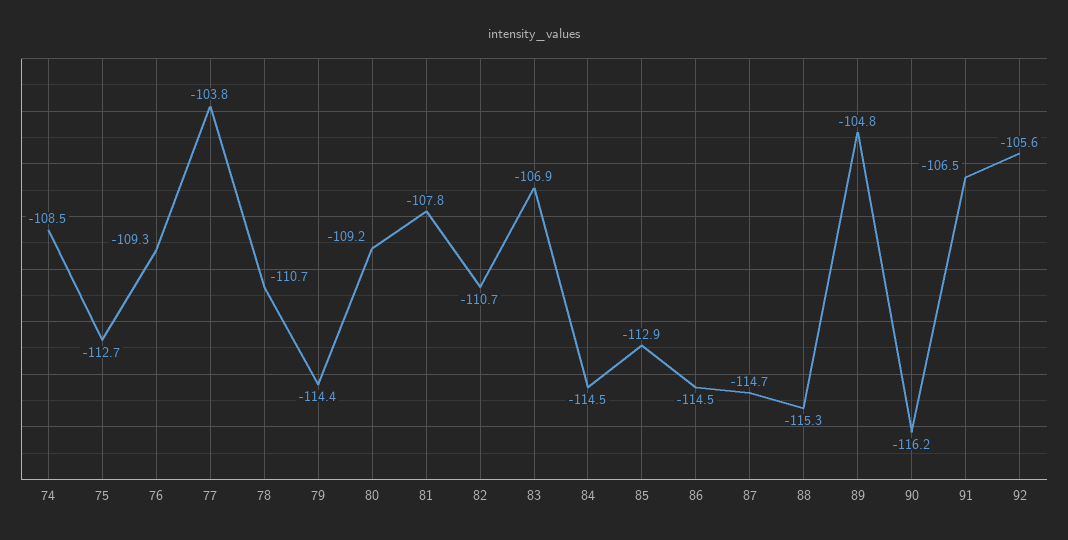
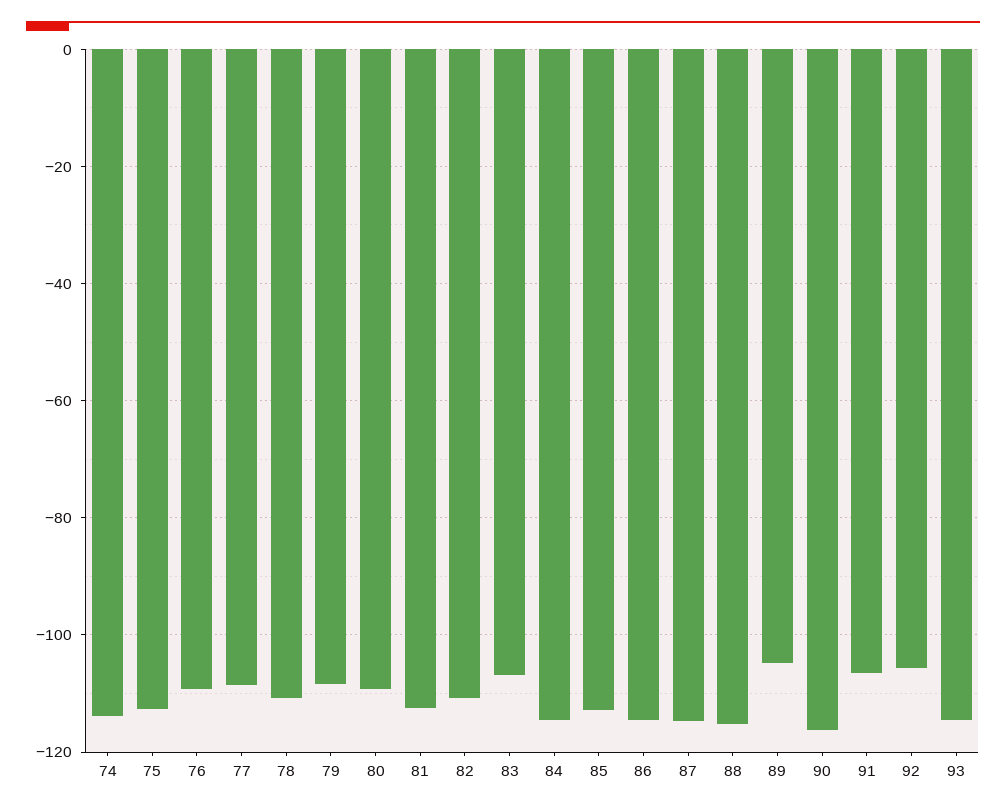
74: -108.5 -> -114
77: -103.8 -> -108
79: -114.4 -> -108
81: -107.8 -> -112
93: none -> -114

